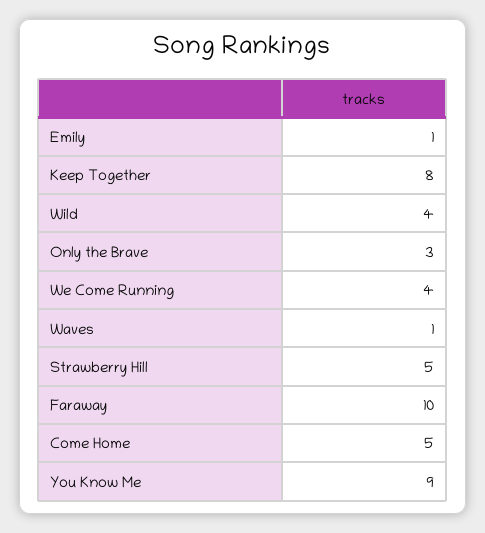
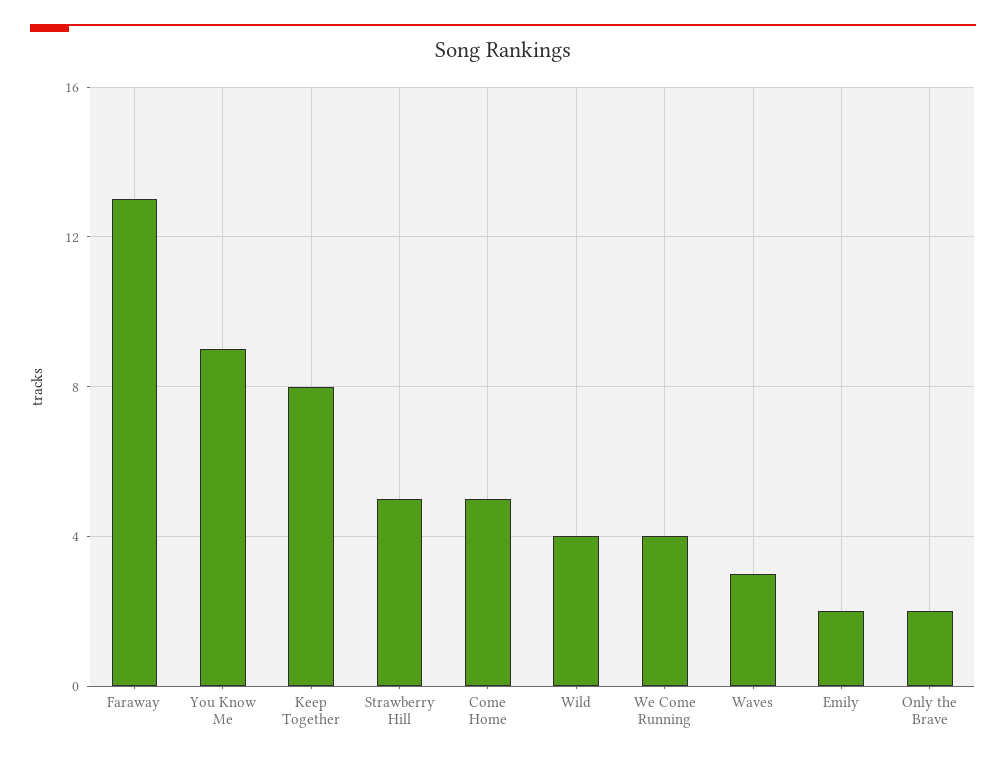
Emily: 1 -> 2
Only the Brave: 3 -> 2
Waves: 1 -> 3
Faraway: 10 -> 13

